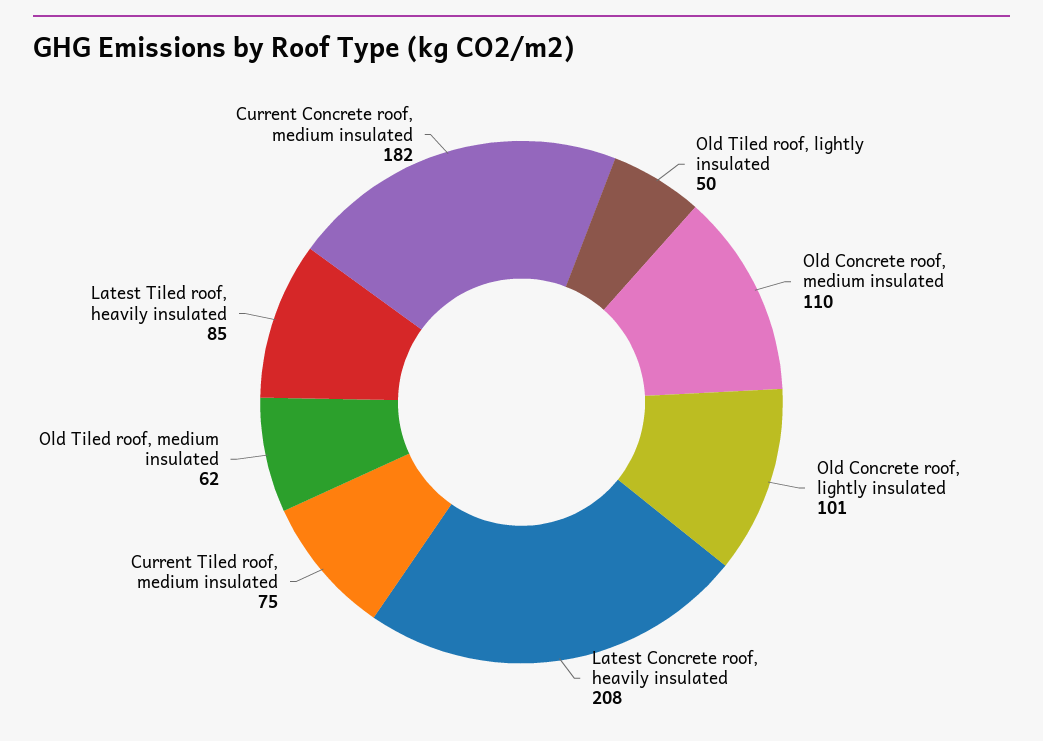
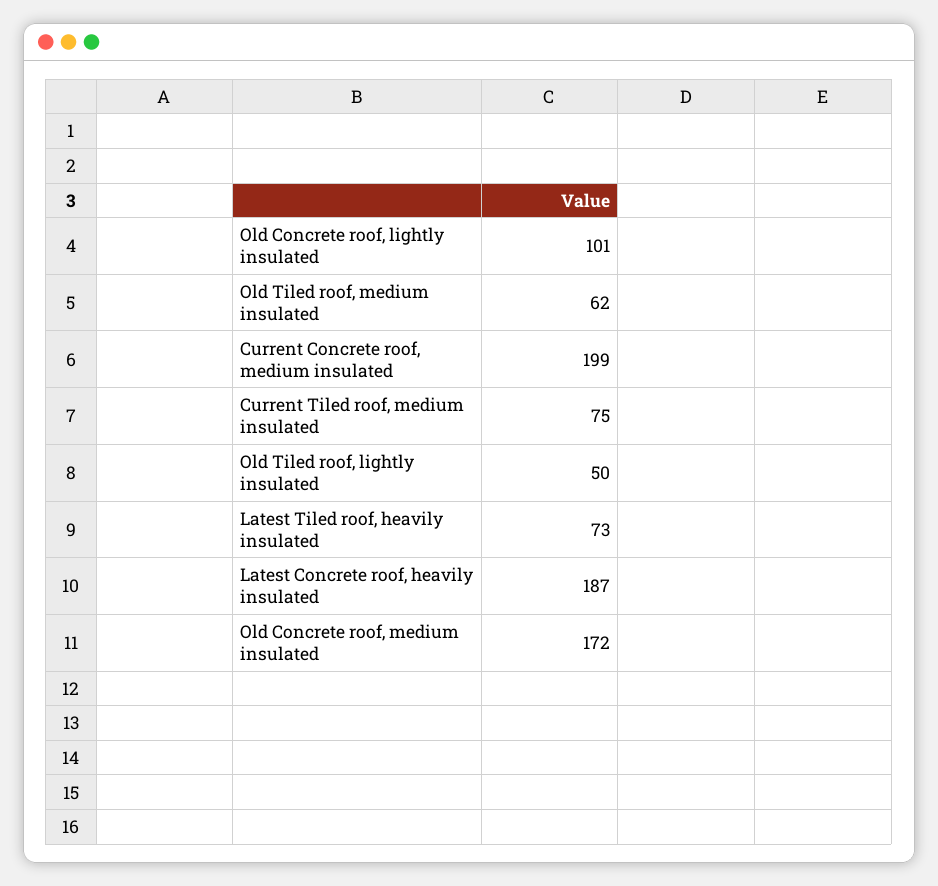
Old Concrete roof, medium insulated: 110 -> 172
Latest Concrete roof, heavily insulated: 208 -> 187
Latest Tiled roof, heavily insulated: 85 -> 73
Current Concrete roof, medium insulated: 182 -> 199

